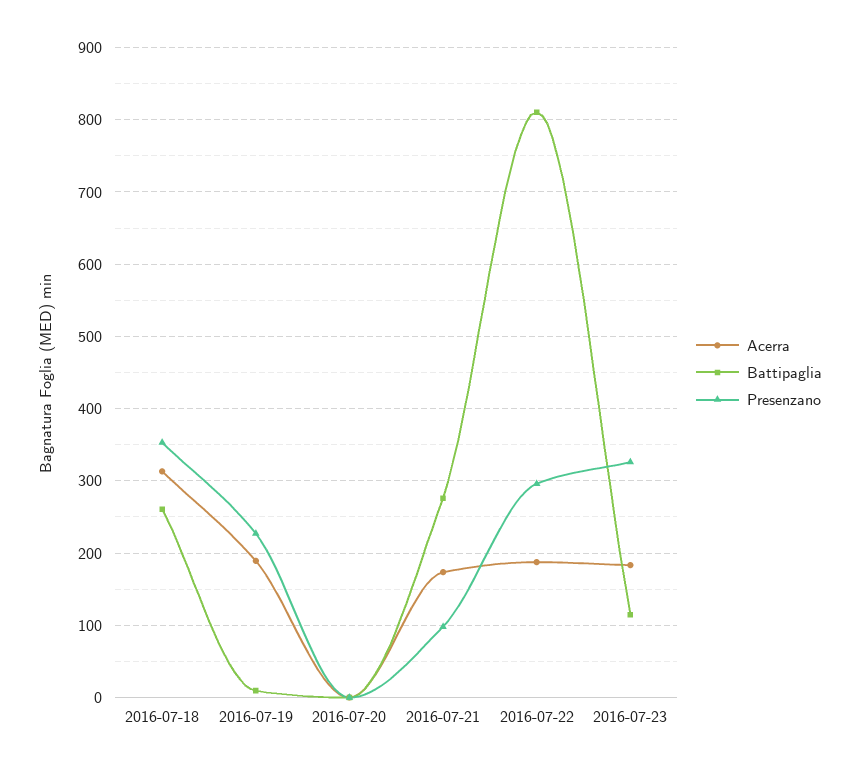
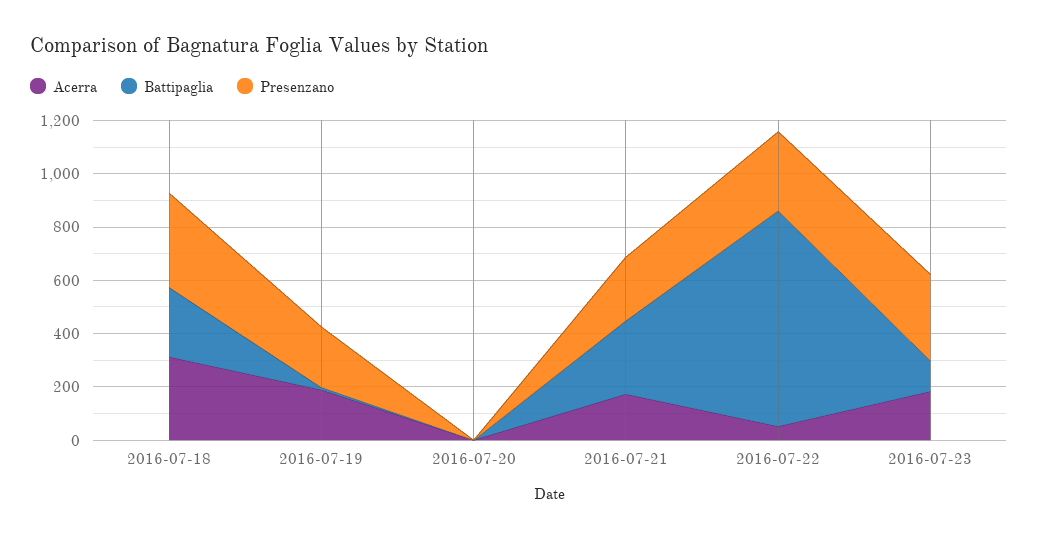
Presenzano, 2016-07-21: 100 -> 250
Acerra, 2016-07-22: 190 -> 50

